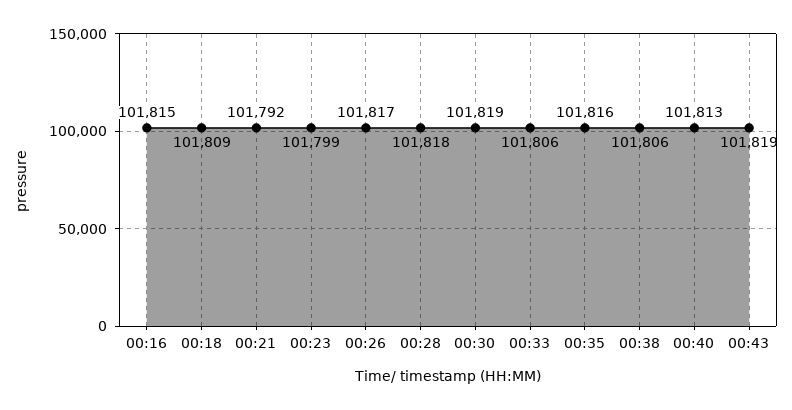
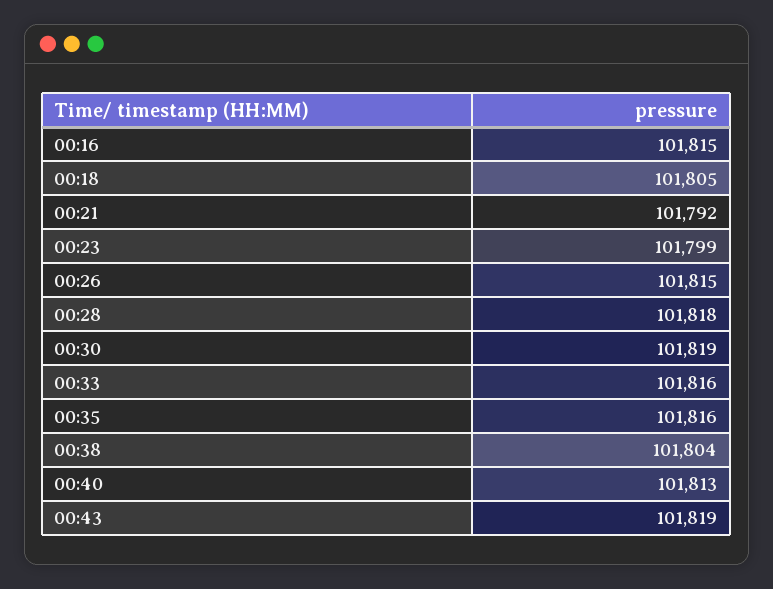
00:18: 101809 -> 101805
00:26: 101817 -> 101815
00:33: 101806 -> 101816
00:38: 101806 -> 101804

